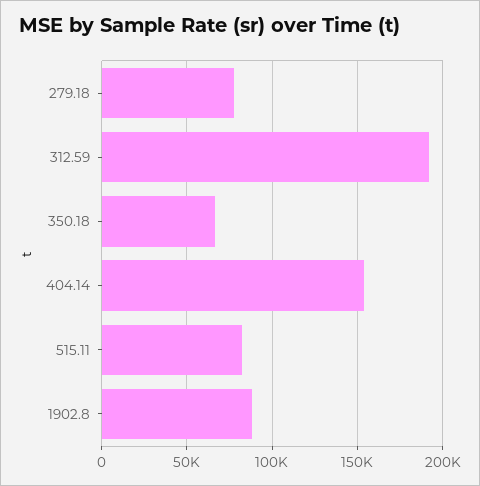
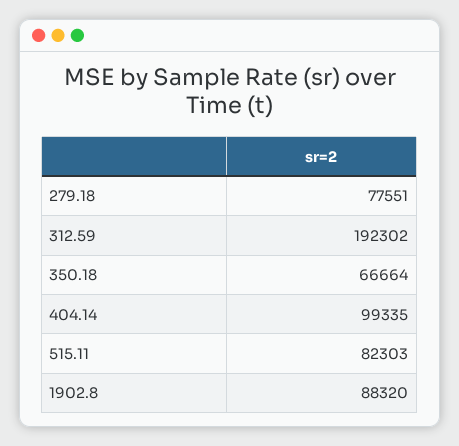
404.14: 155000 -> 99335

